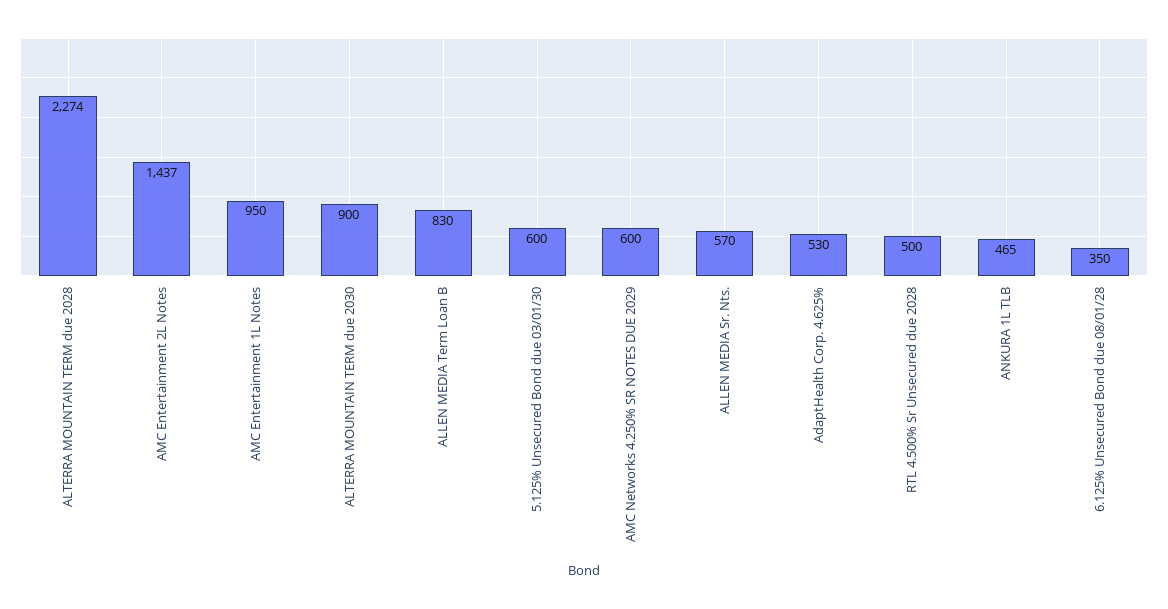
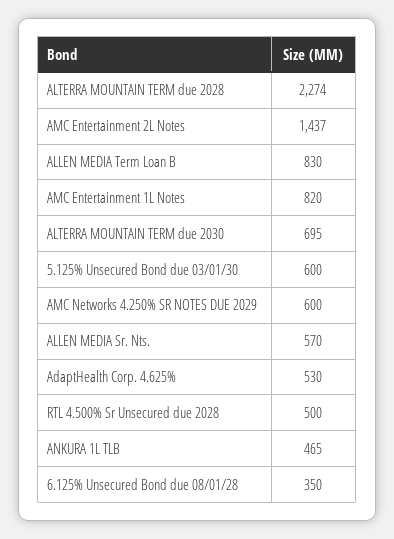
AMC Entertainment 1L Notes: 950 -> 820
ALTERRA MOUNTAIN TERM due 2030: 900 -> 695

